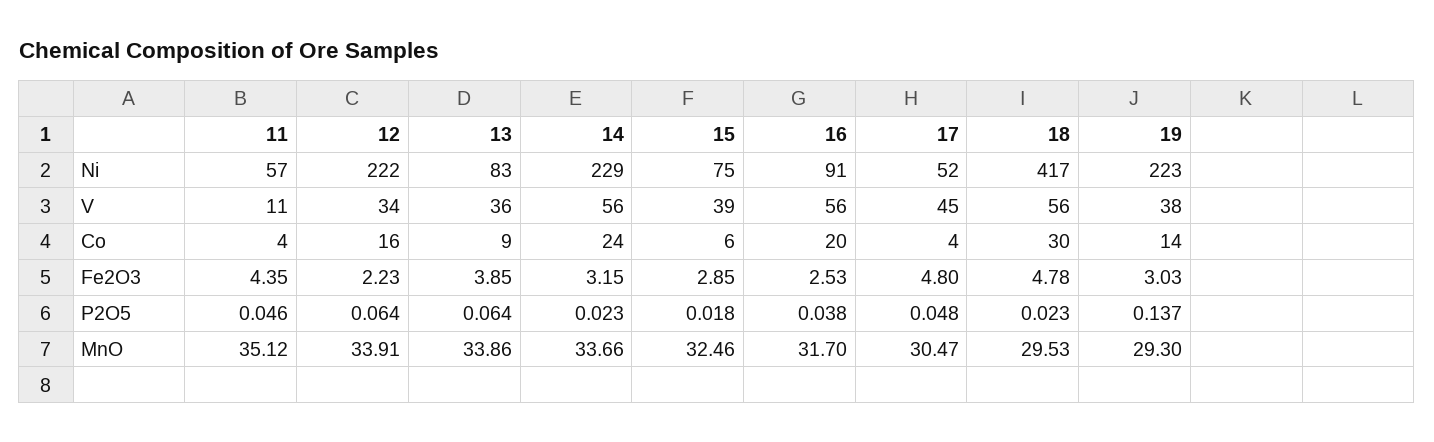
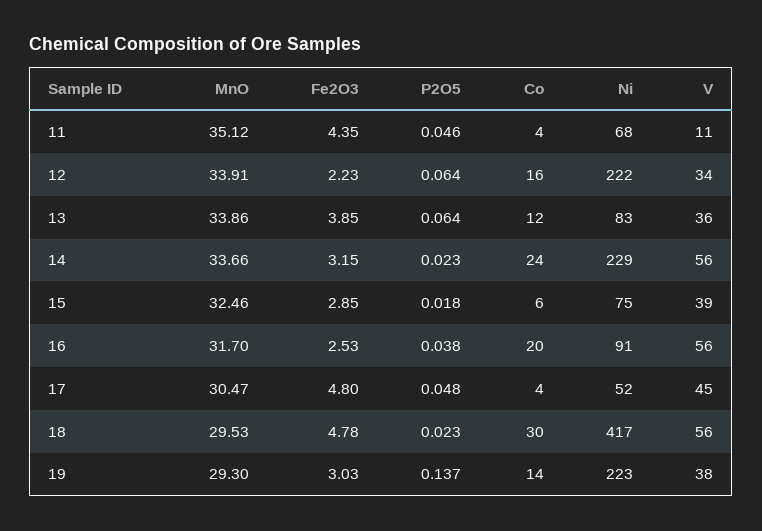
11, Ni: 57 -> 68
13, Co: 9 -> 12

